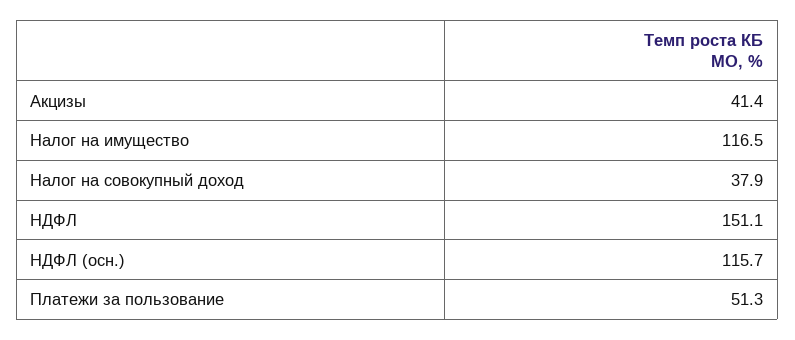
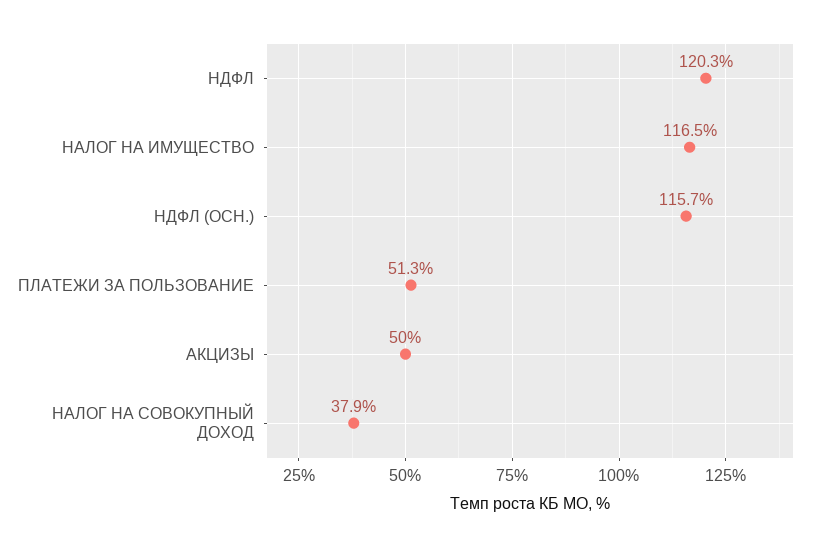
Акцизы: 41.4 -> 50
НДФЛ: 151.1 -> 120.3

